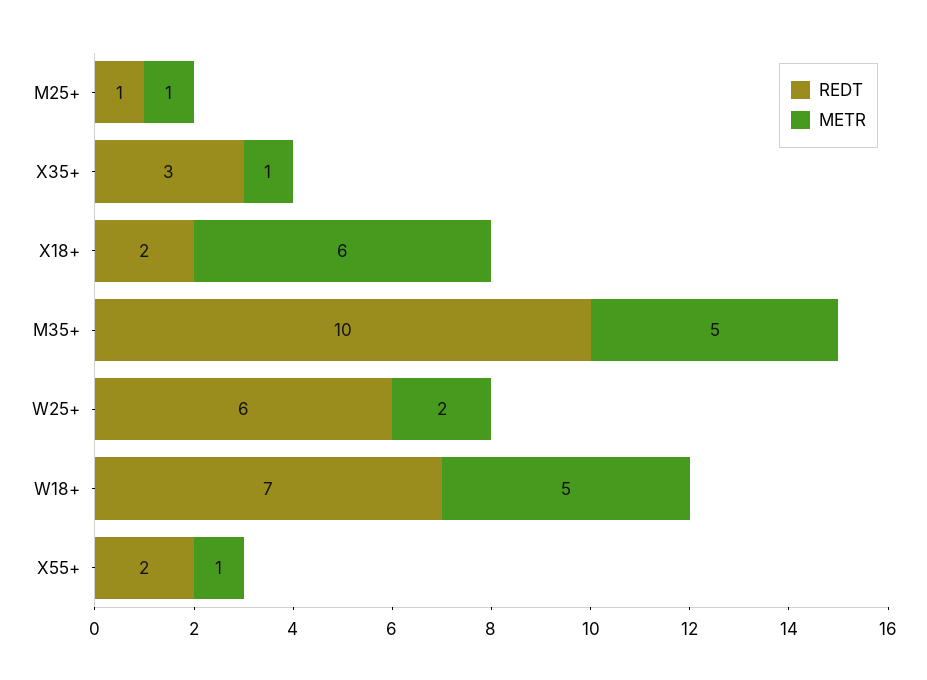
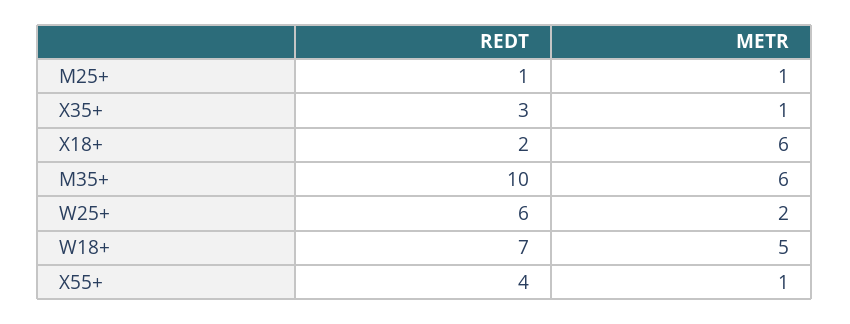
METR, M35+: 5 -> 6
REDT, X55+: 2 -> 4

